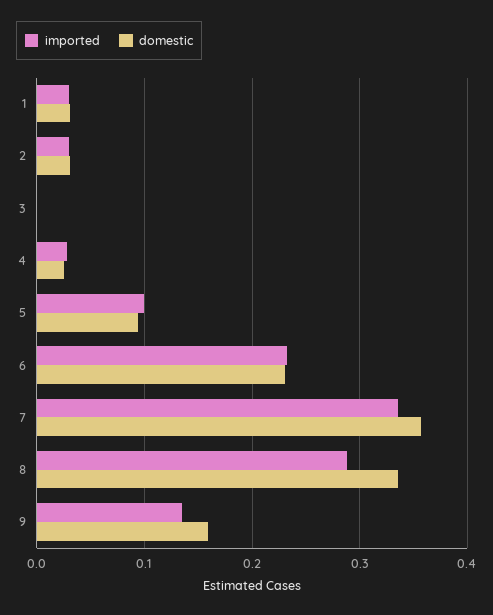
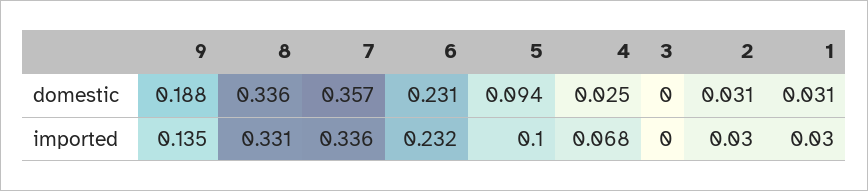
imported, 4: 0.03 -> 0.068
imported, 8: 0.29 -> 0.331
domestic, 9: 0.16 -> 0.188

